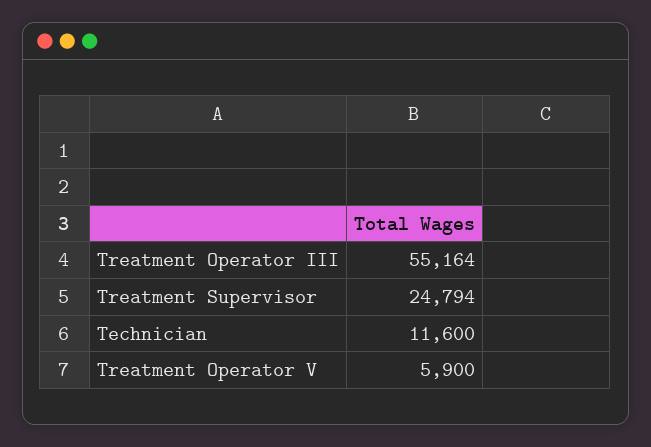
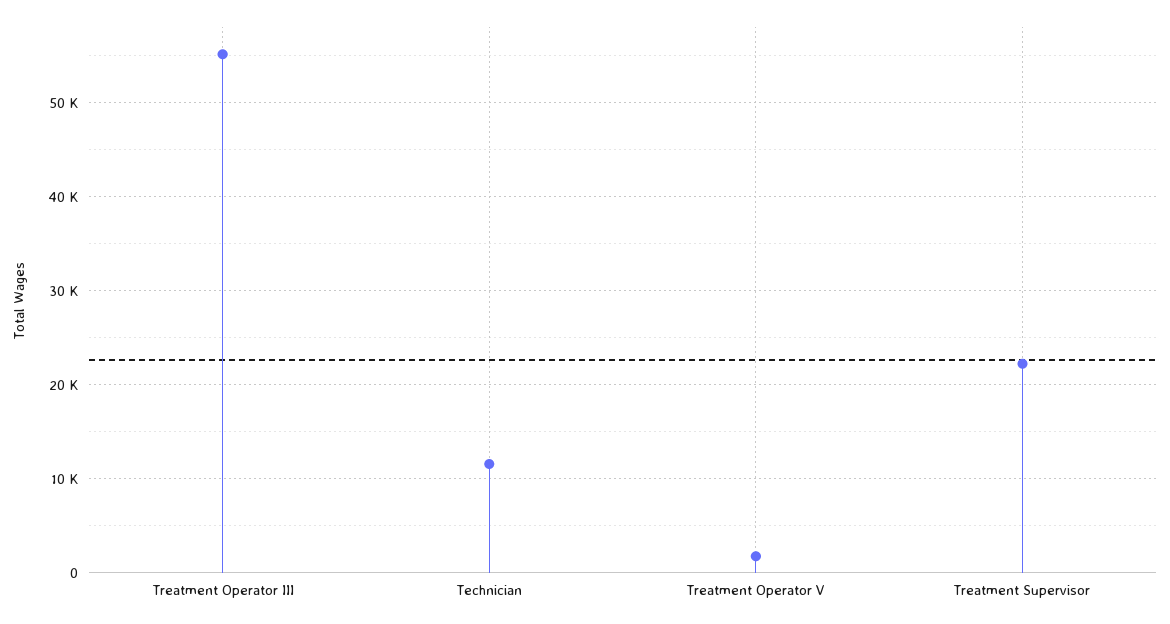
Treatment Supervisor: 24794 -> 22000
Treatment Operator V: 5900 -> 2000

